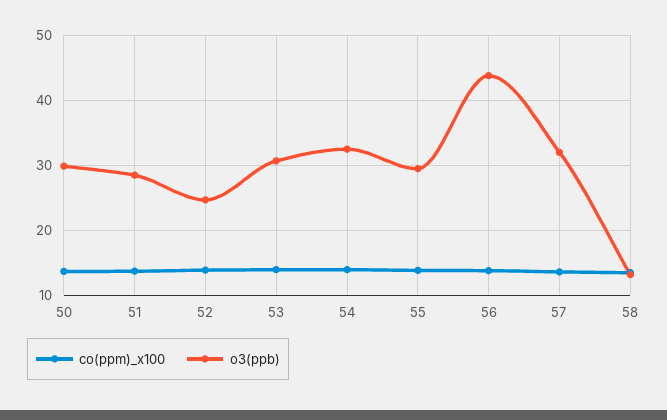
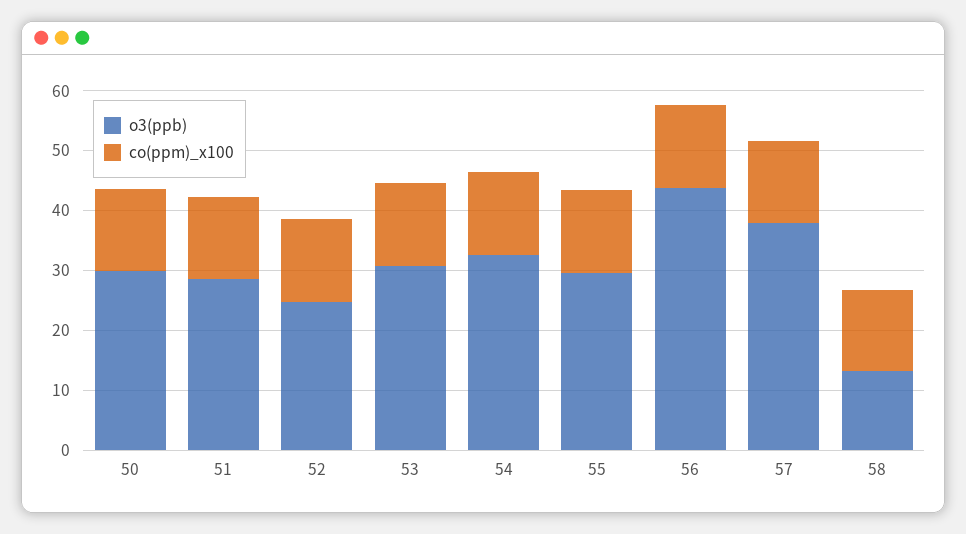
o3(ppb), 57: 32 -> 38

